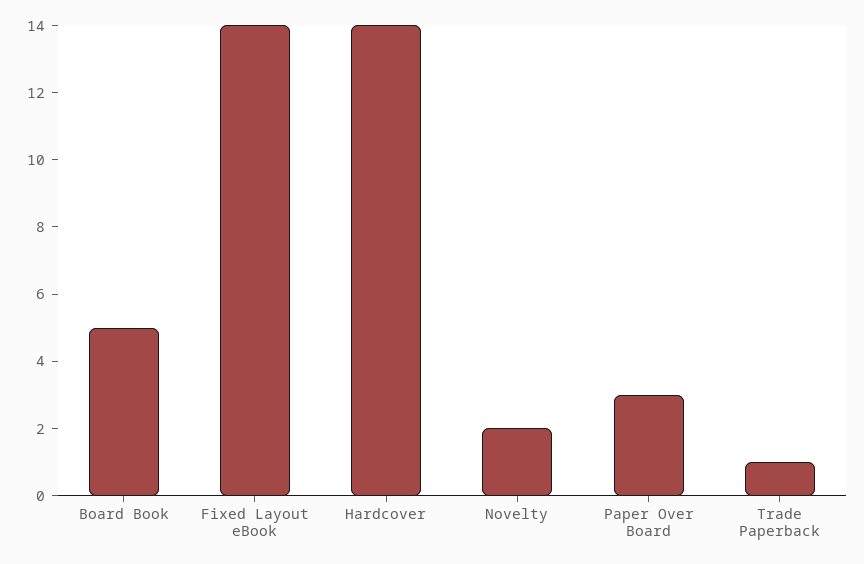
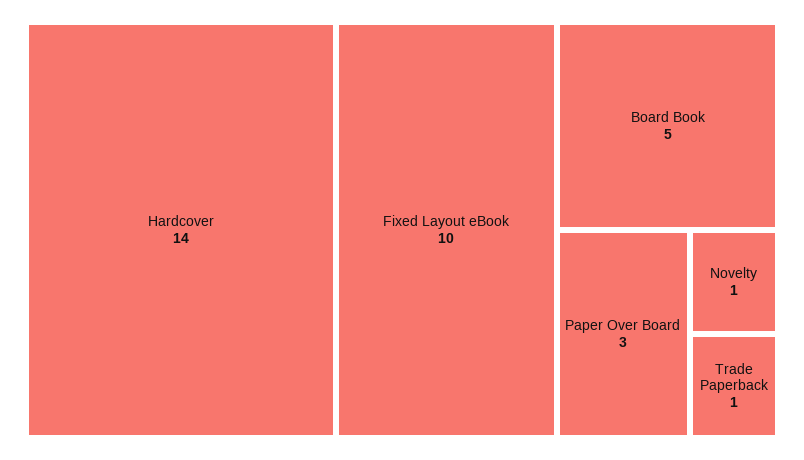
Fixed Layout eBook: 14 -> 10
Novelty: 2 -> 1

